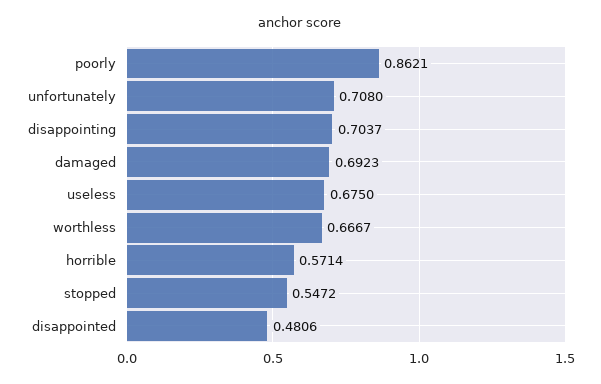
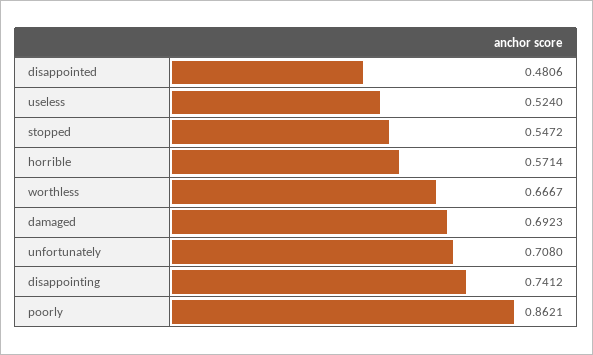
disappointing: 0.7037 -> 0.7412
useless: 0.675 -> 0.524

